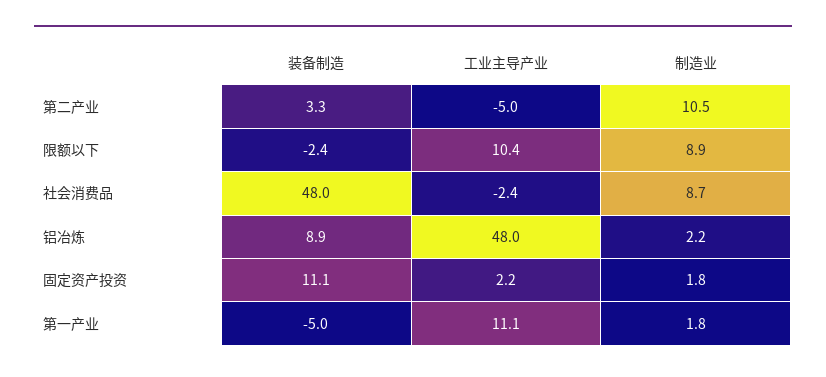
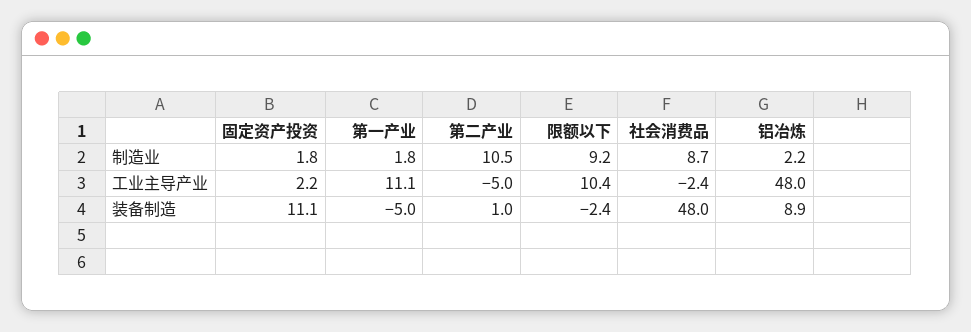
装备制造, 第二产业: 3.3 -> 1
制造业, 限额以下: 8.9 -> 9.2

